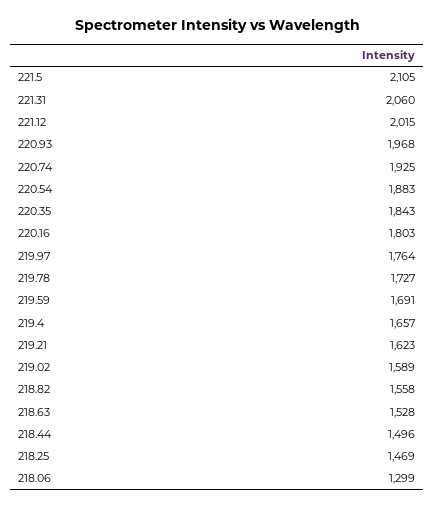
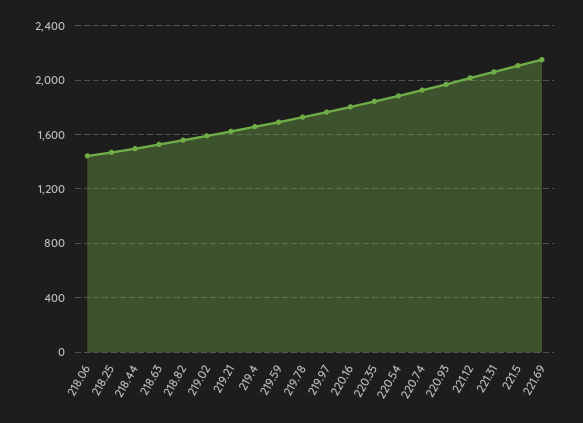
218.06: 1299 -> 1450
221.69: none -> 2150

